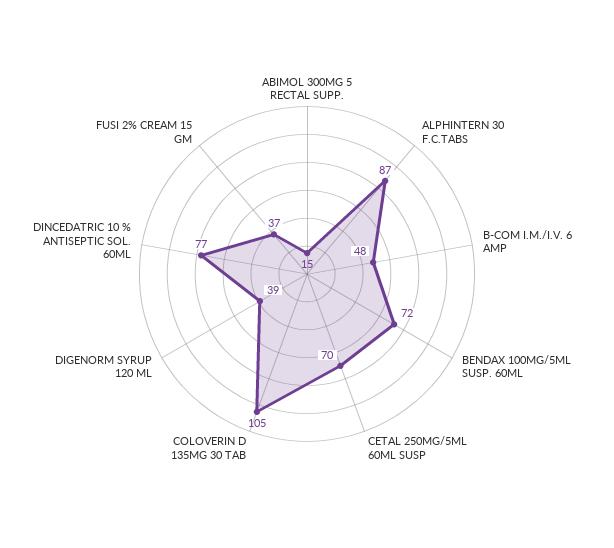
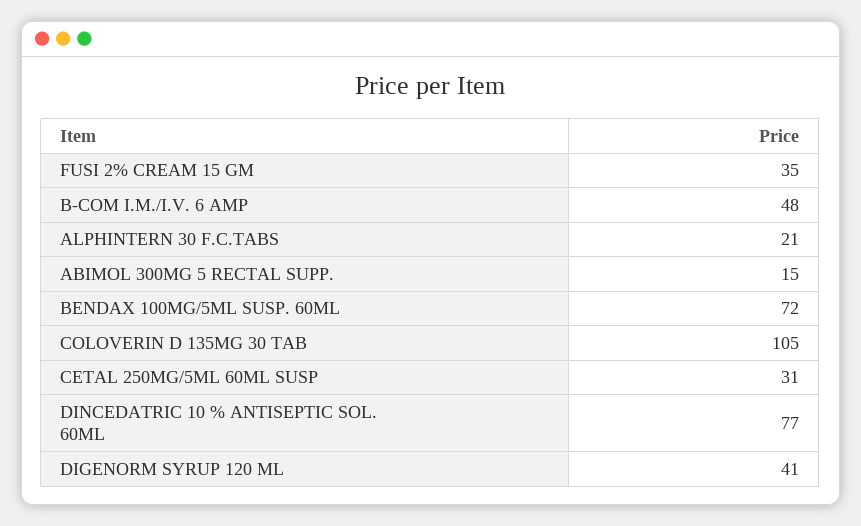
ALPHINTERN 30 F.C.TABS: 87 -> 21
CETAL 250MG/5ML 60ML SUSP: 70 -> 31
DIGENORM SYRUP 120 ML: 39 -> 41
FUSI 2% CREAM 15 GM: 37 -> 35

